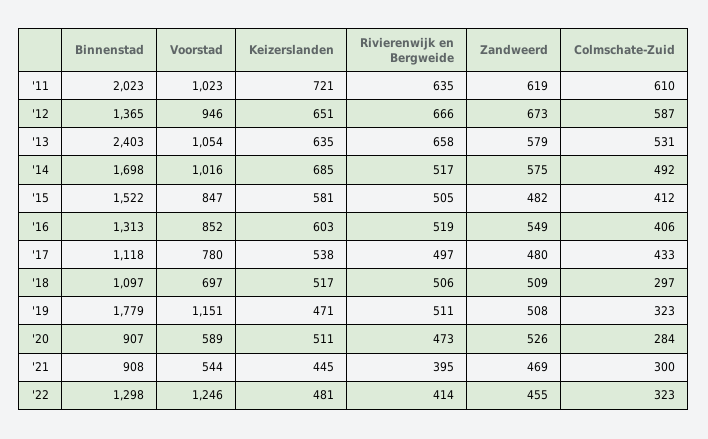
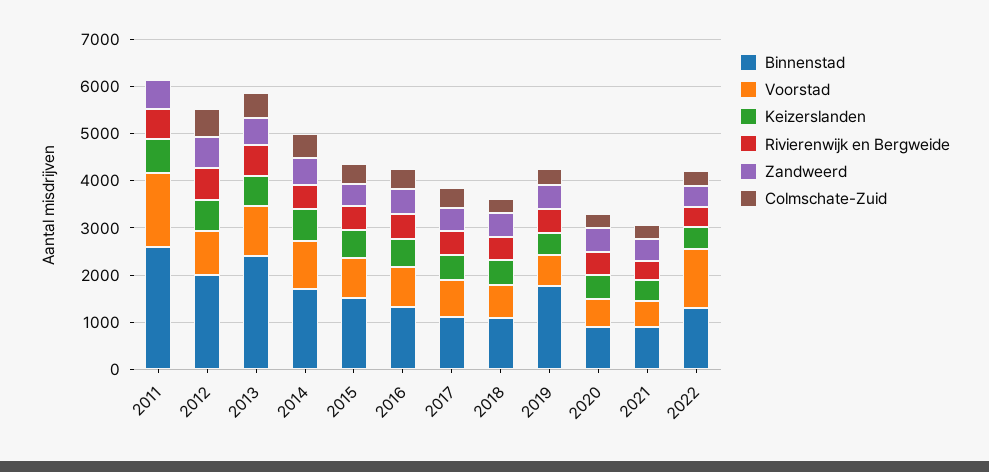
Binnenstad, '11: 2023 -> 2600
Voorstad, '11: 1023 -> 1600
Colmschate-Zuid, '11: 610 -> 0
Binnenstad, '12: 1365 -> 2000
Voorstad, '19: 1151 -> 600

